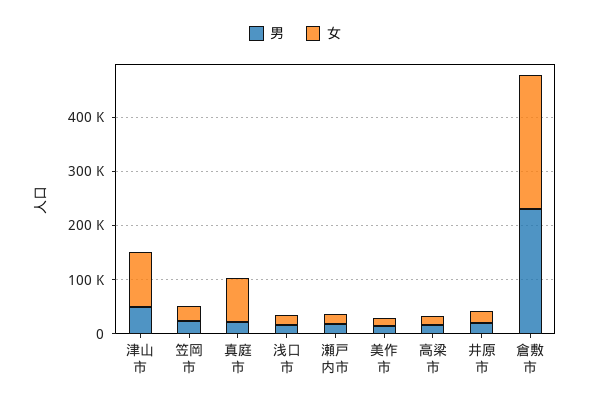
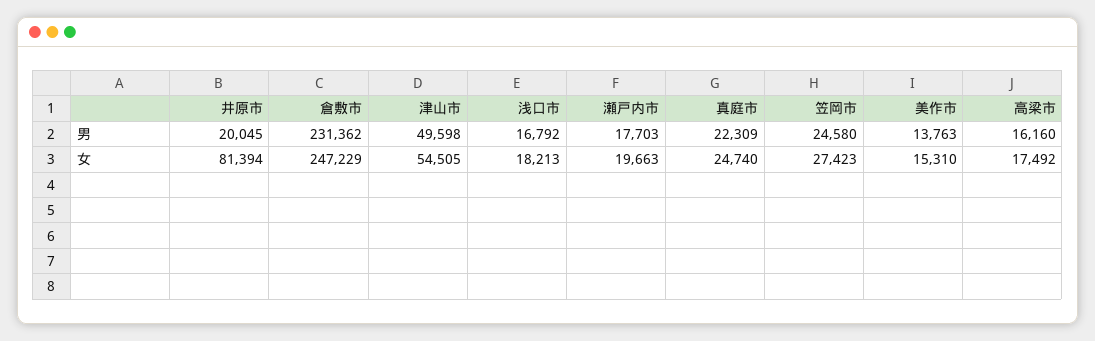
女, 津山市: 100000 -> 54505
女, 真庭市: 80000 -> 24740
女, 井原市: 20000 -> 81394

